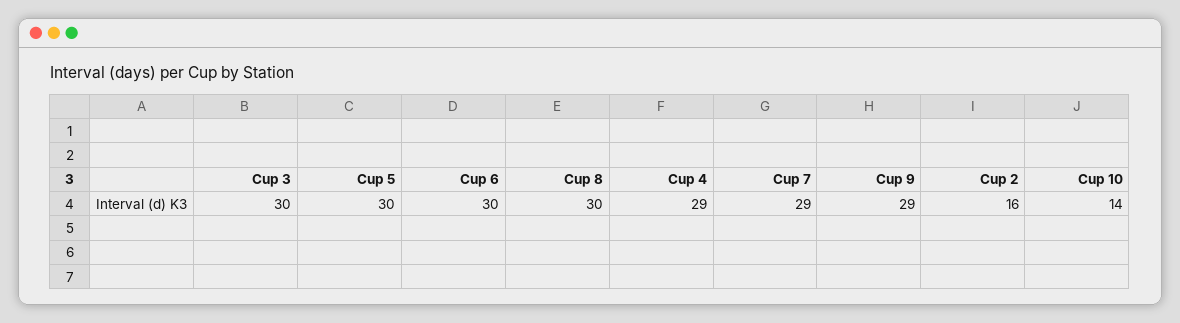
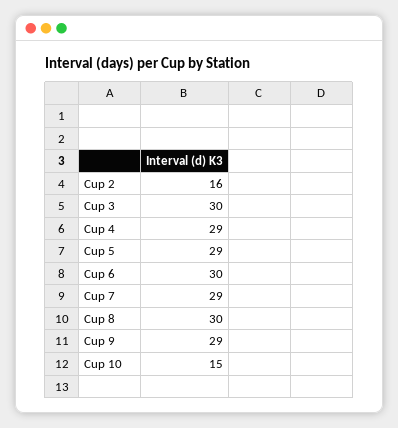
Cup 5: 30 -> 29
Cup 10: 14 -> 15

